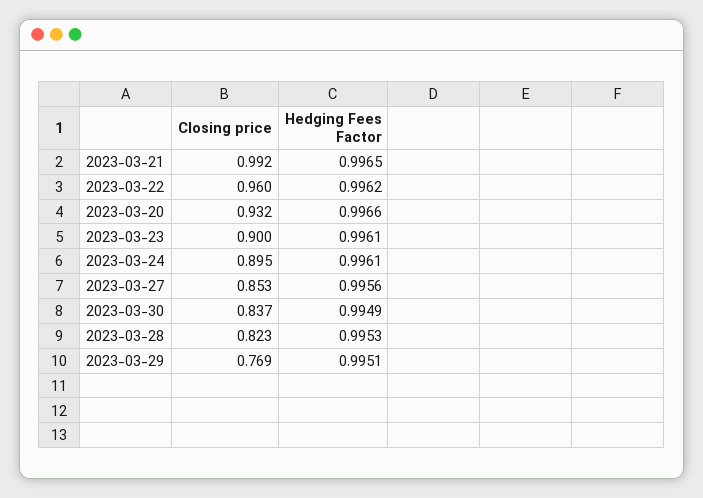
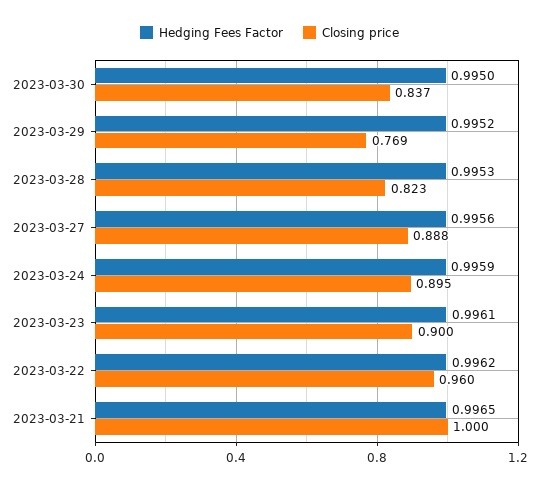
Closing price, 2023-03-21: 0.992 -> 1
Closing price, 2023-03-20: 0.932 -> none
Hedging Fees Factor, 2023-03-20: 0.9966 -> none
Hedging Fees Factor, 2023-03-24: 0.9961 -> 0.9959
Closing price, 2023-03-27: 0.853 -> 0.888
Hedging Fees Factor, 2023-03-30: 0.9949 -> 0.995
Hedging Fees Factor, 2023-03-29: 0.9951 -> 0.9952

